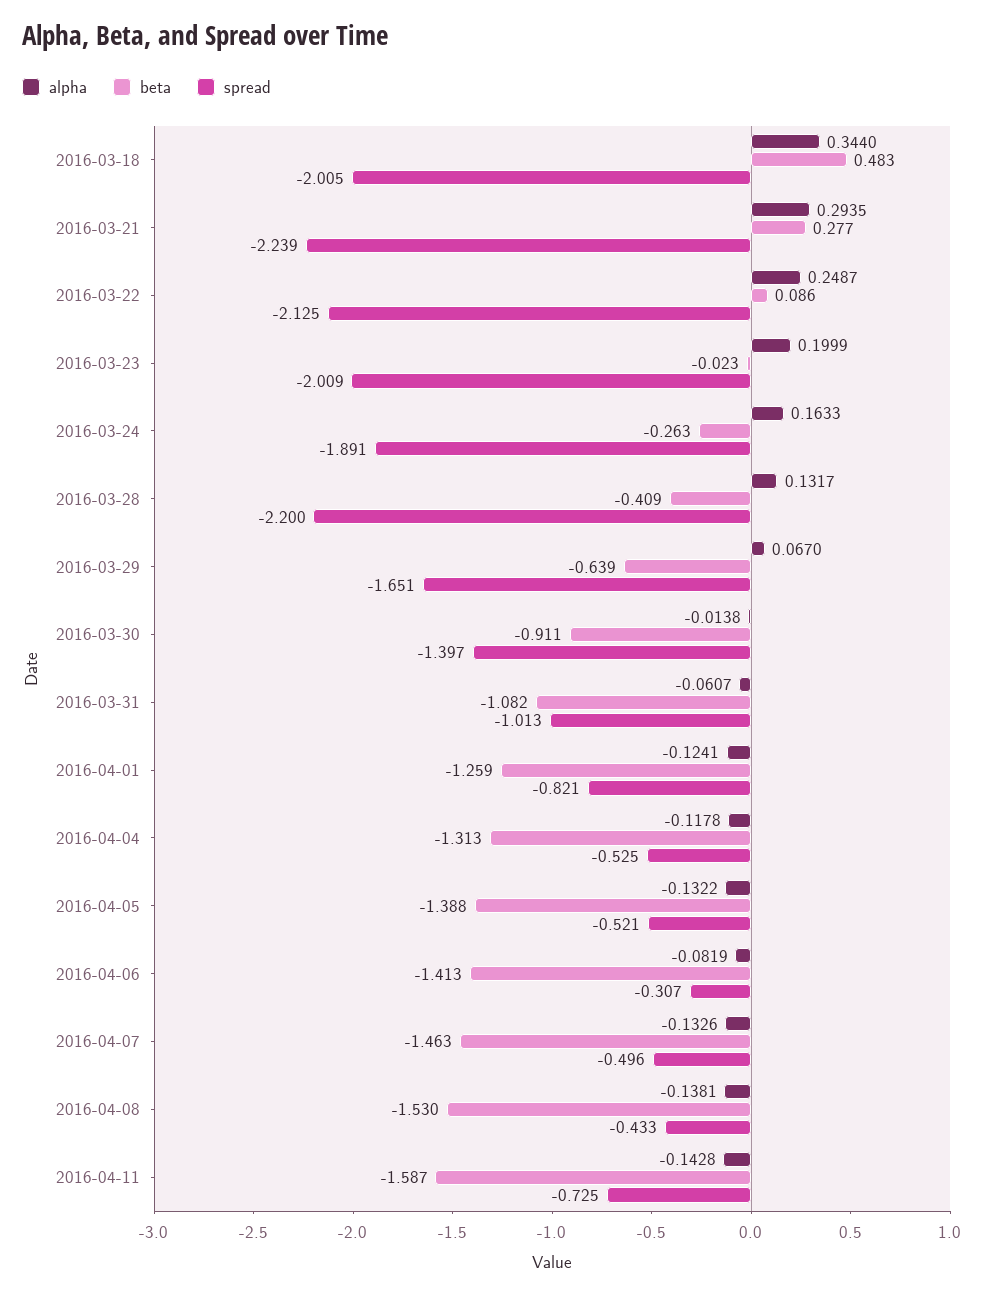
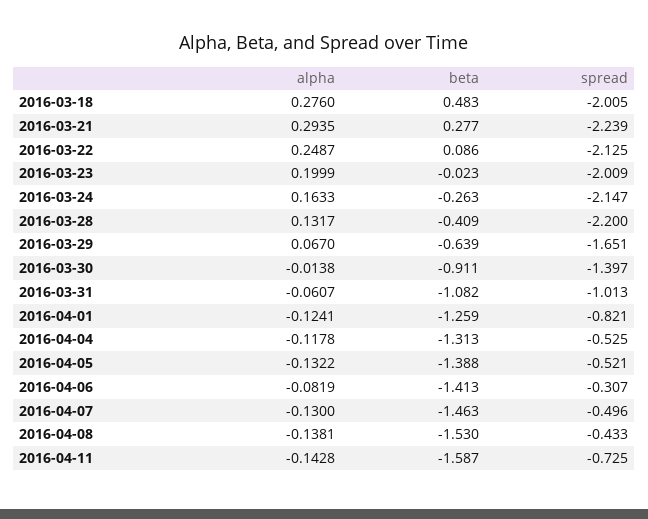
alpha, 2016-03-18: 0.344 -> 0.276
spread, 2016-03-24: -1.891 -> -2.147
alpha, 2016-04-07: -0.1326 -> -0.13

